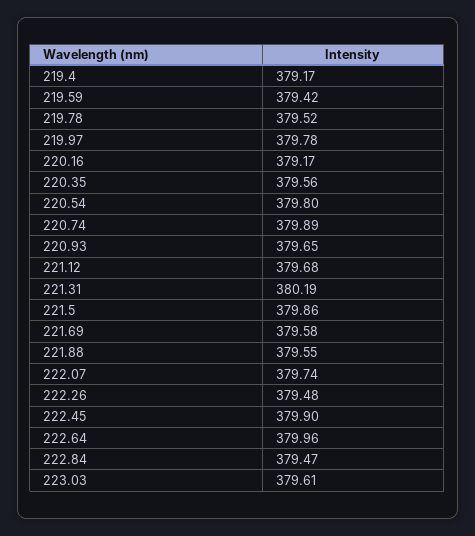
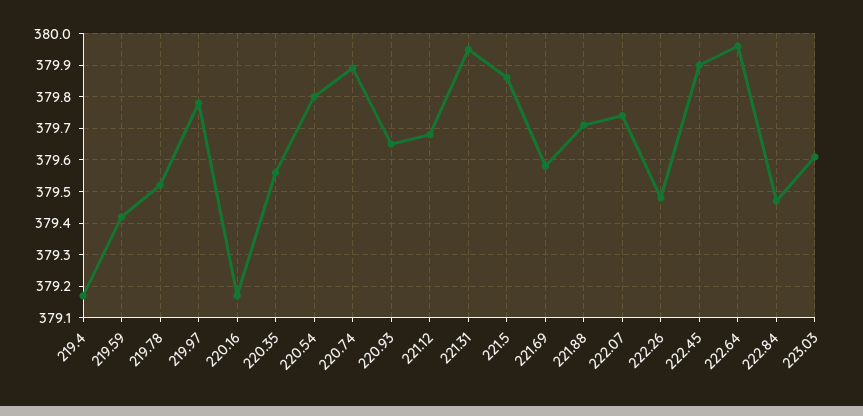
221.31: 380.19 -> 379.95
221.88: 379.55 -> 379.7

